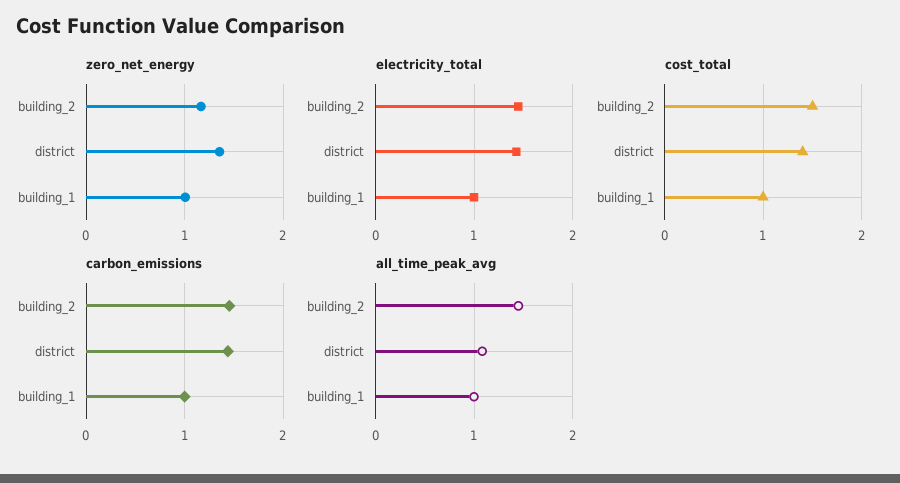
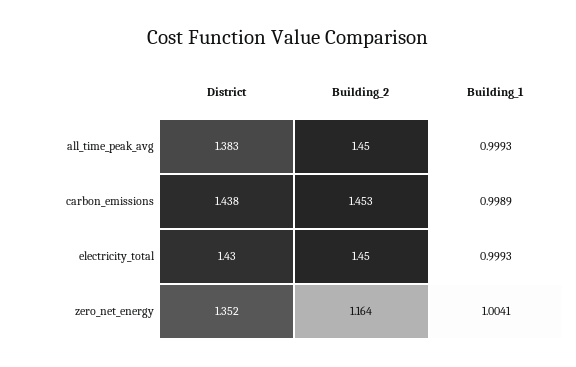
cost_total, building_2: 1.5 -> none
cost_total, district: 1.4 -> none
cost_total, building_1: 1 -> none
all_time_peak_avg, district: 1.1 -> 1.383

